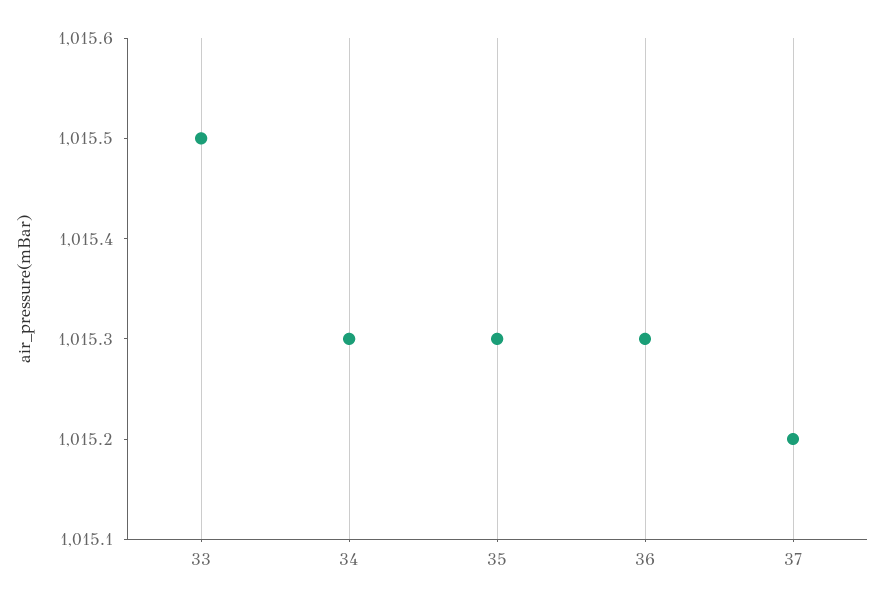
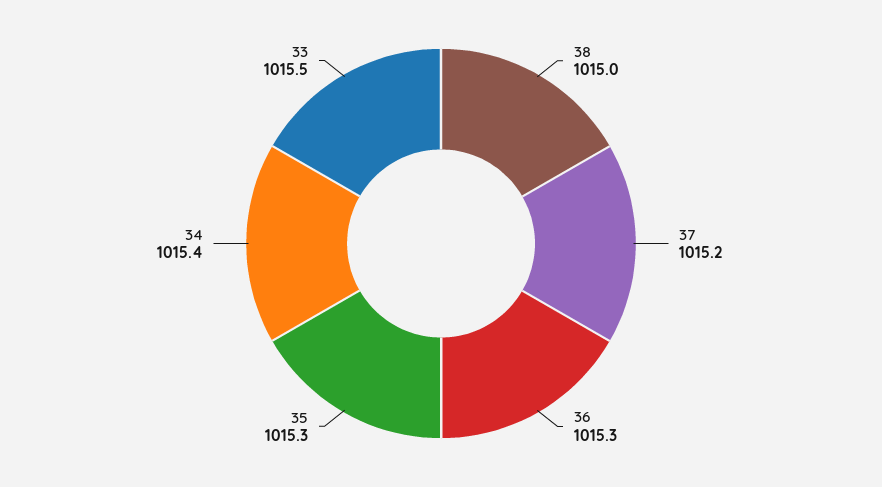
34: 1015.3 -> 1015.4
38: none -> 1015

